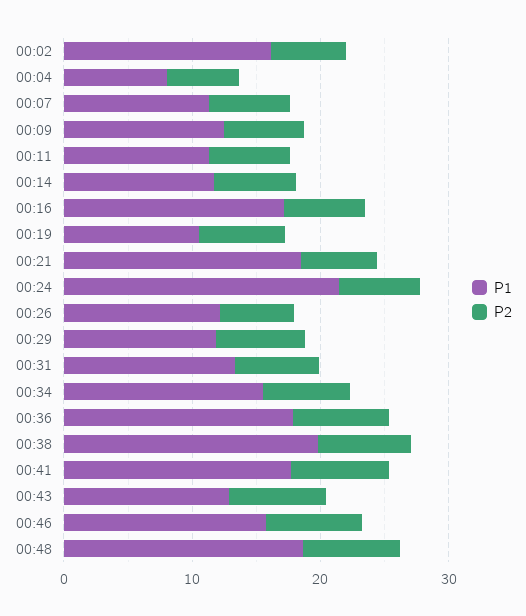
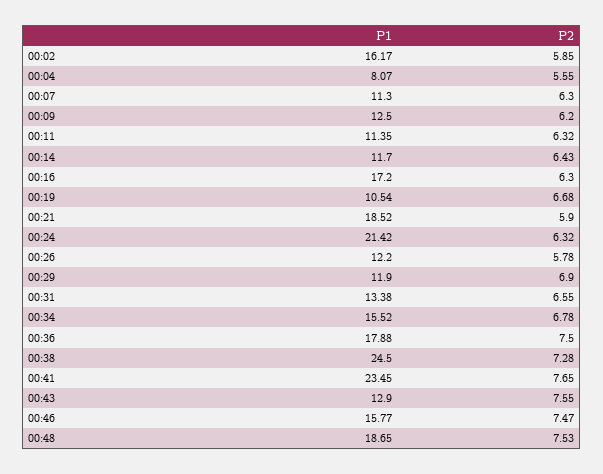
P1, 00:38: 20 -> 24.5
P1, 00:41: 18 -> 23.45

